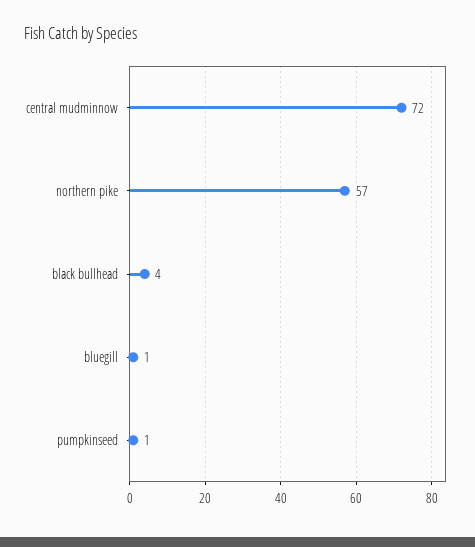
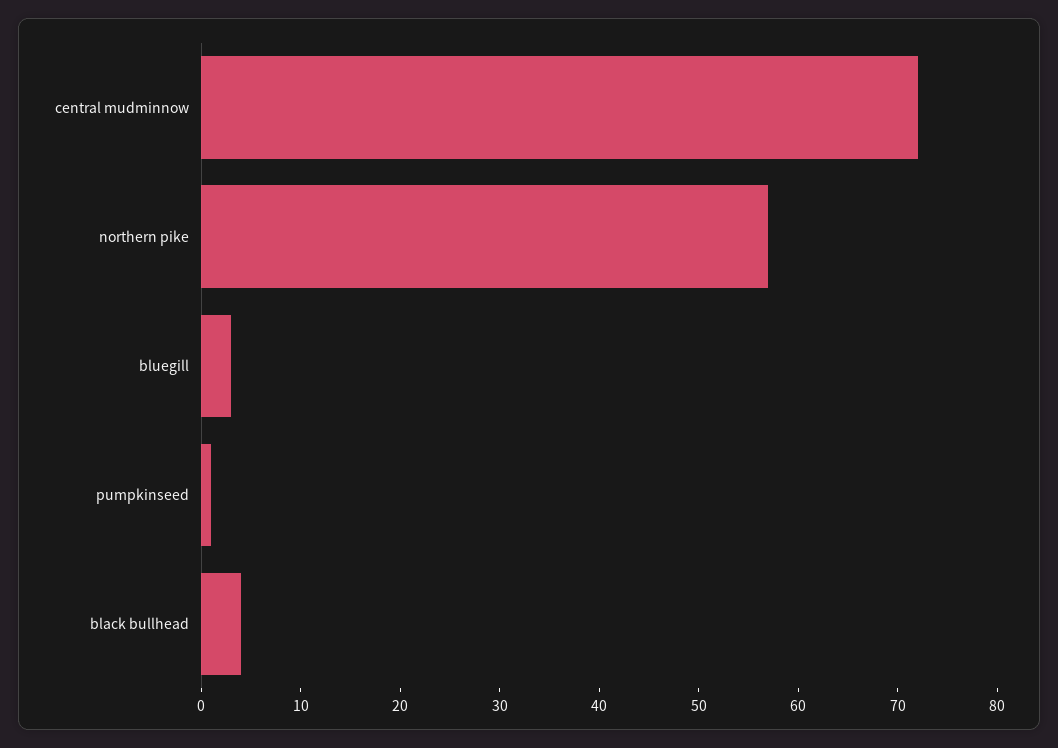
bluegill: 1 -> 3

